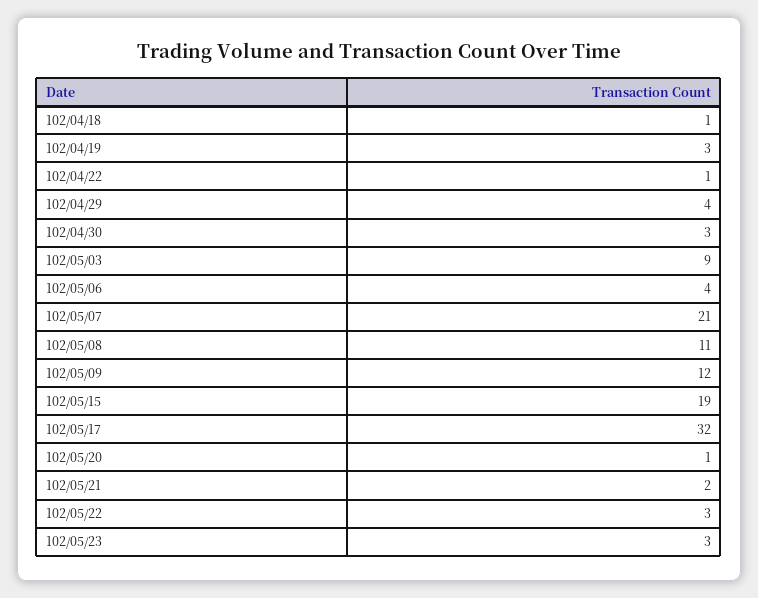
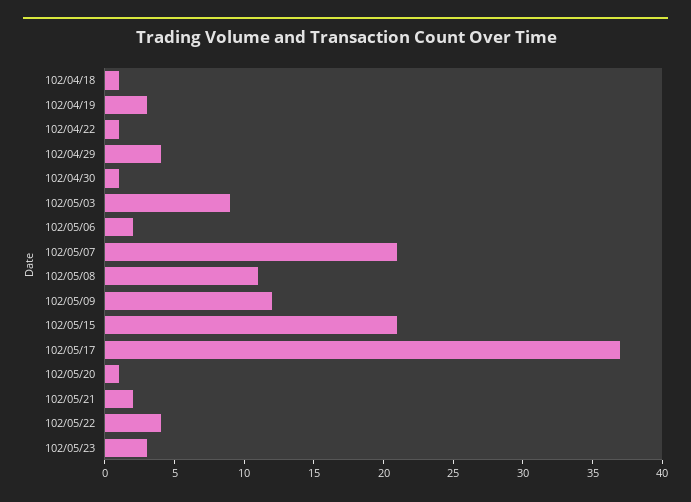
102/04/30: 3 -> 1
102/05/06: 4 -> 2
102/05/15: 19 -> 21
102/05/17: 32 -> 37
102/05/22: 3 -> 4

